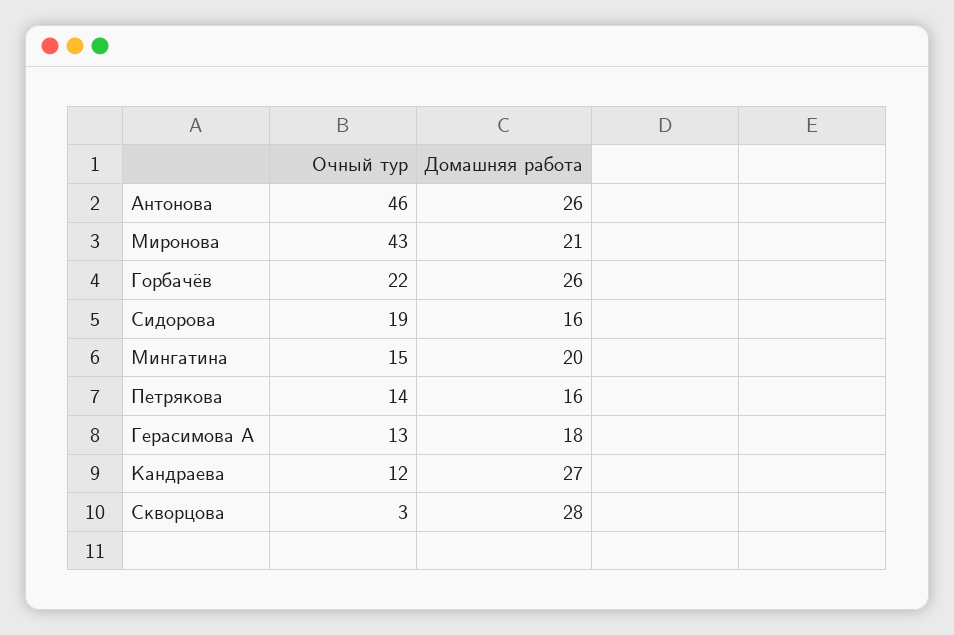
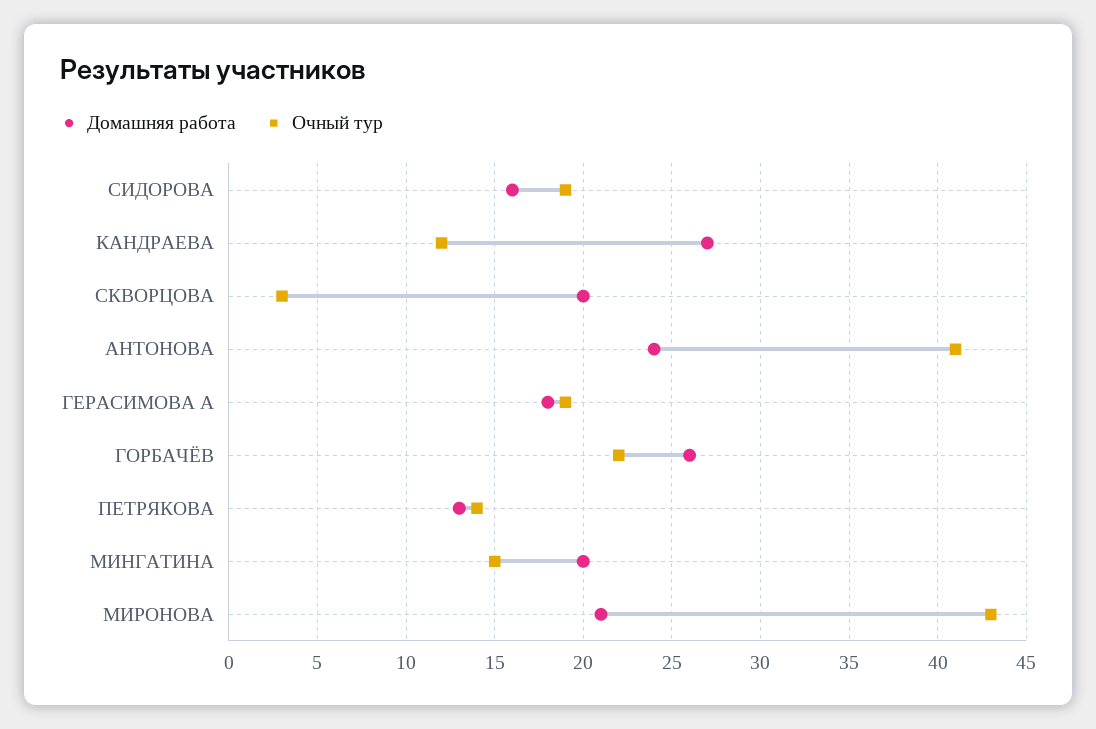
Очный тур, Антонова: 46 -> 41
Домашняя работа, Антонова: 26 -> 24
Домашняя работа, Петрякова: 16 -> 13
Очный тур, Герасимова А: 13 -> 19
Домашняя работа, Скворцова: 28 -> 20

